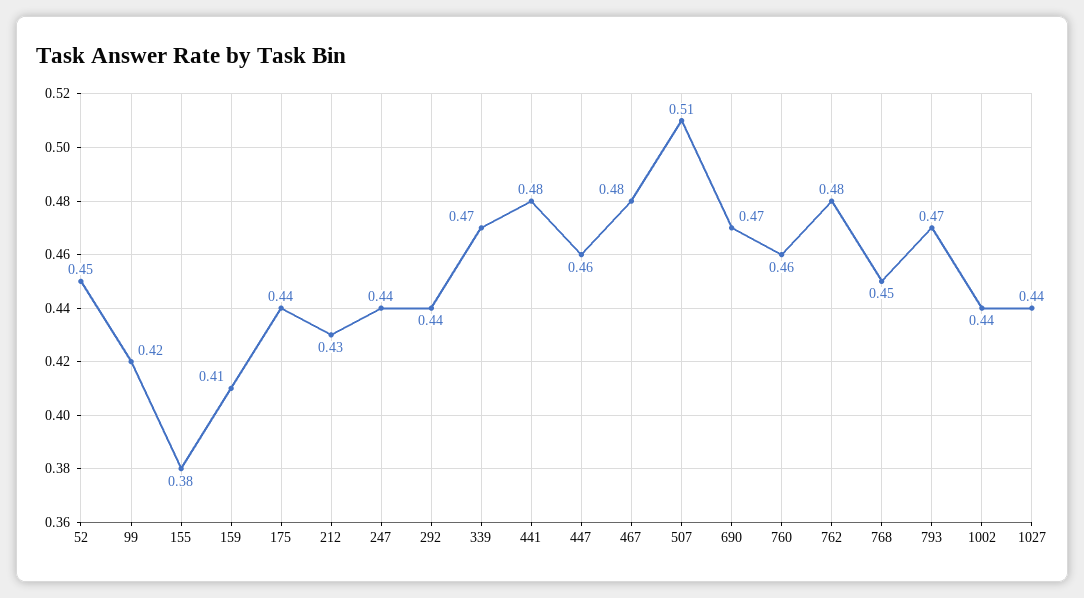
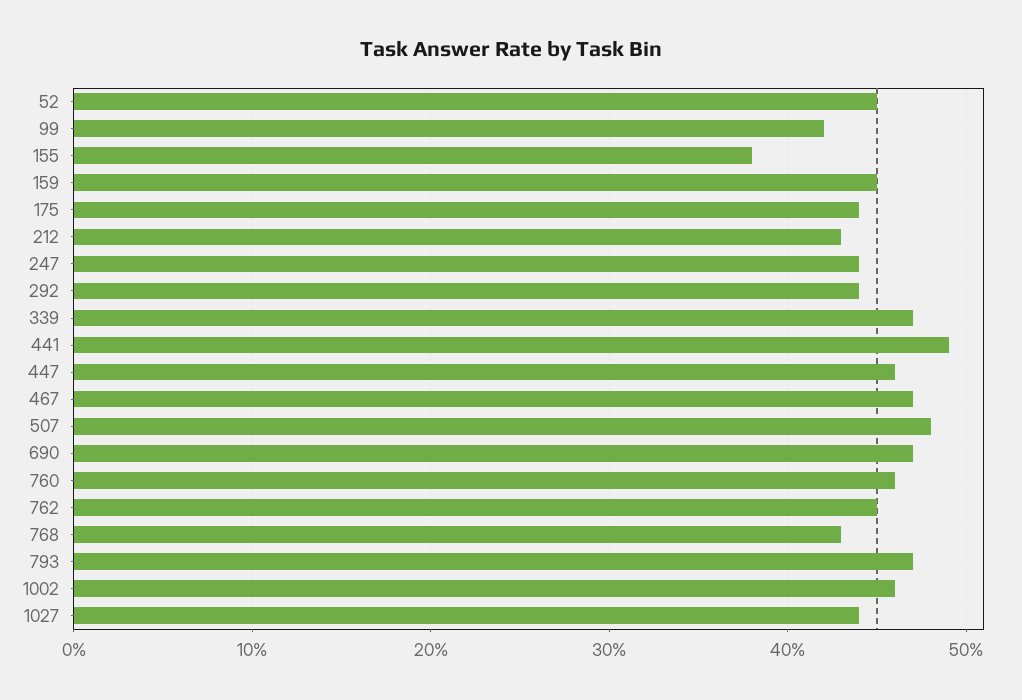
159: 0.41 -> 0.45
441: 0.48 -> 0.49
467: 0.48 -> 0.47
507: 0.51 -> 0.48
762: 0.48 -> 0.45
768: 0.45 -> 0.43
1002: 0.44 -> 0.46

